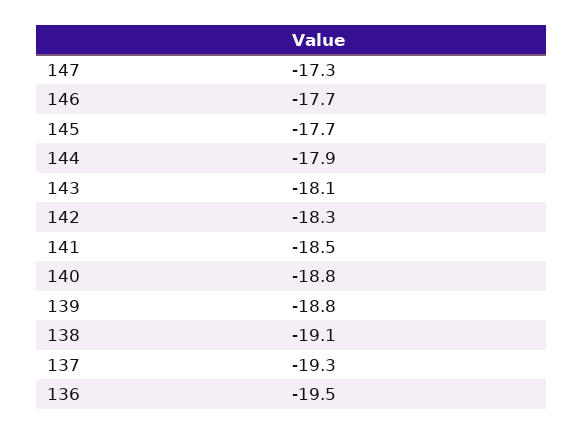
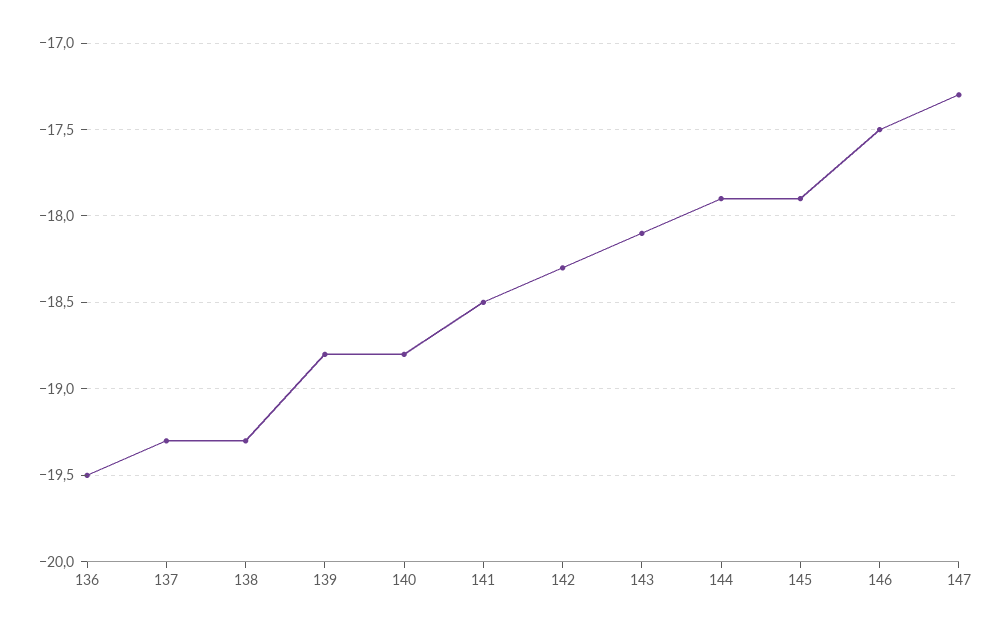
146: -17.7 -> -17.5
145: -17.7 -> -17.9
138: -19.1 -> -19.3

